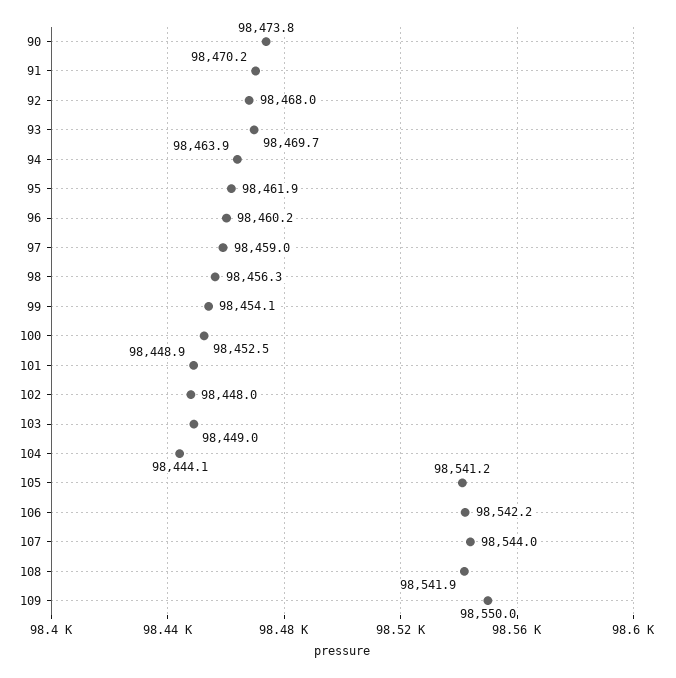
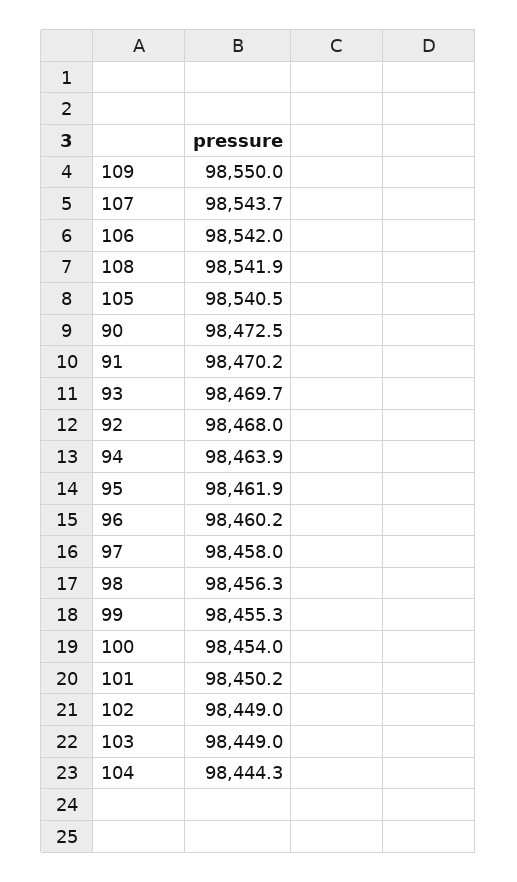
90: 98473.8 -> 98472.5
97: 98459 -> 98458
99: 98454.1 -> 98455.3
100: 98452.5 -> 98454
101: 98448.9 -> 98450.2
102: 98448 -> 98449
104: 98444.1 -> 98444.3
105: 98541.2 -> 98540.5
106: 98542.2 -> 98542
107: 98544 -> 98543.7

